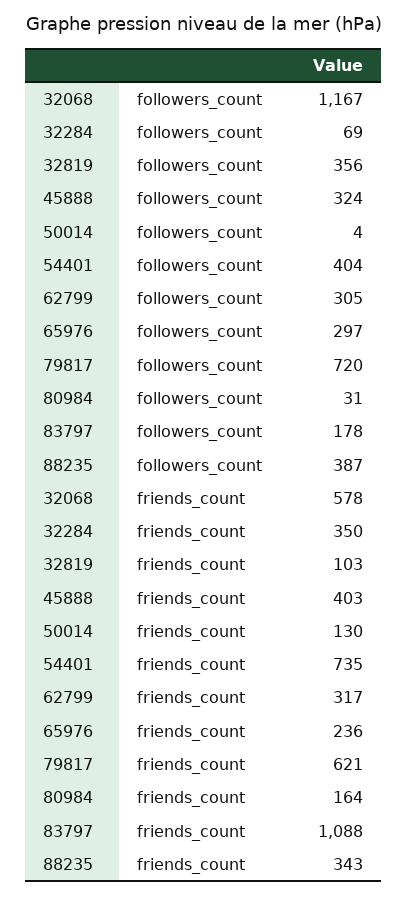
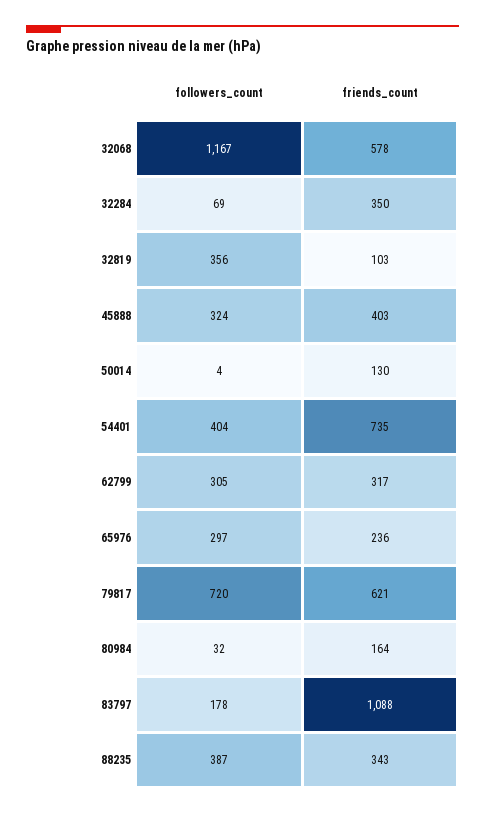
80984, followers_count: 31 -> 32

